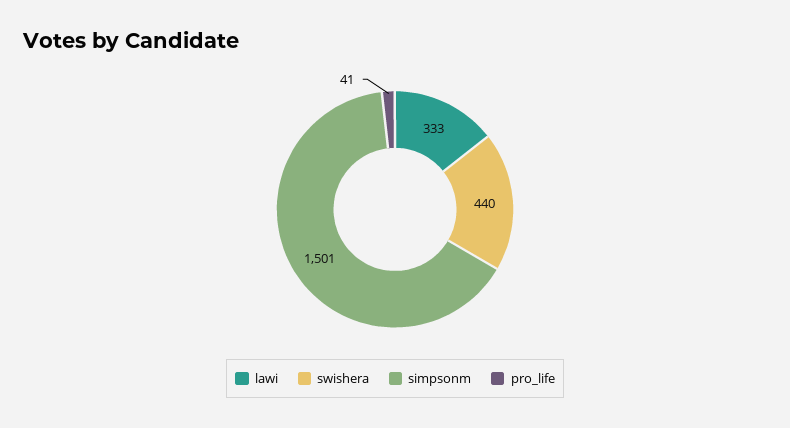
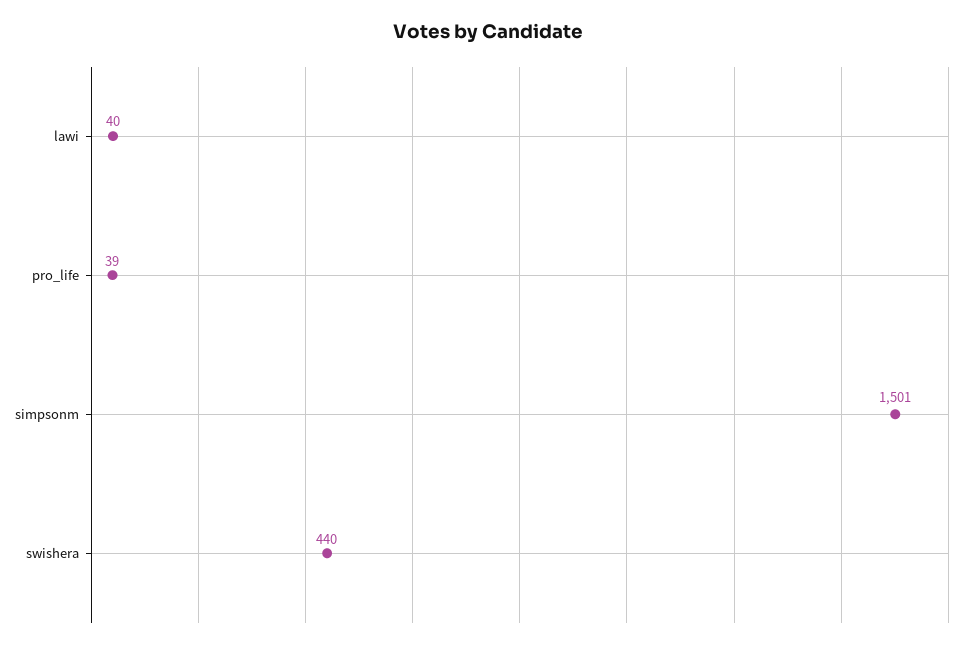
lawi: 333 -> 40
pro_life: 41 -> 39

